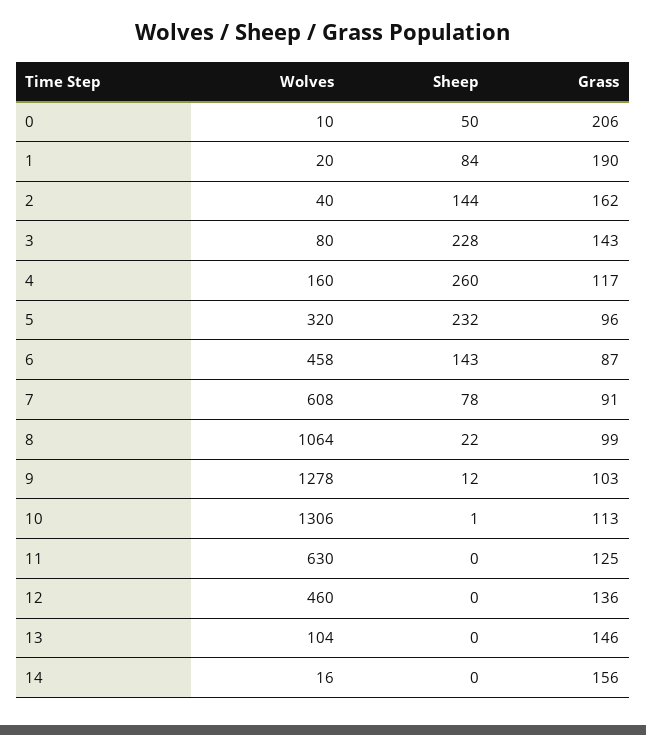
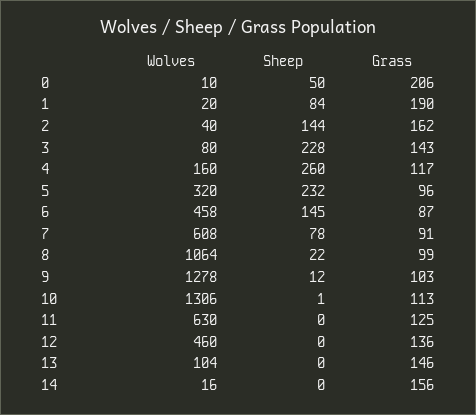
Sheep, 6: 143 -> 145

